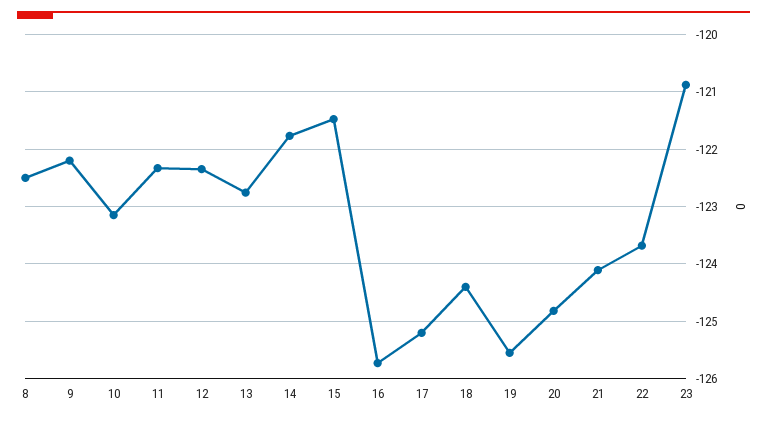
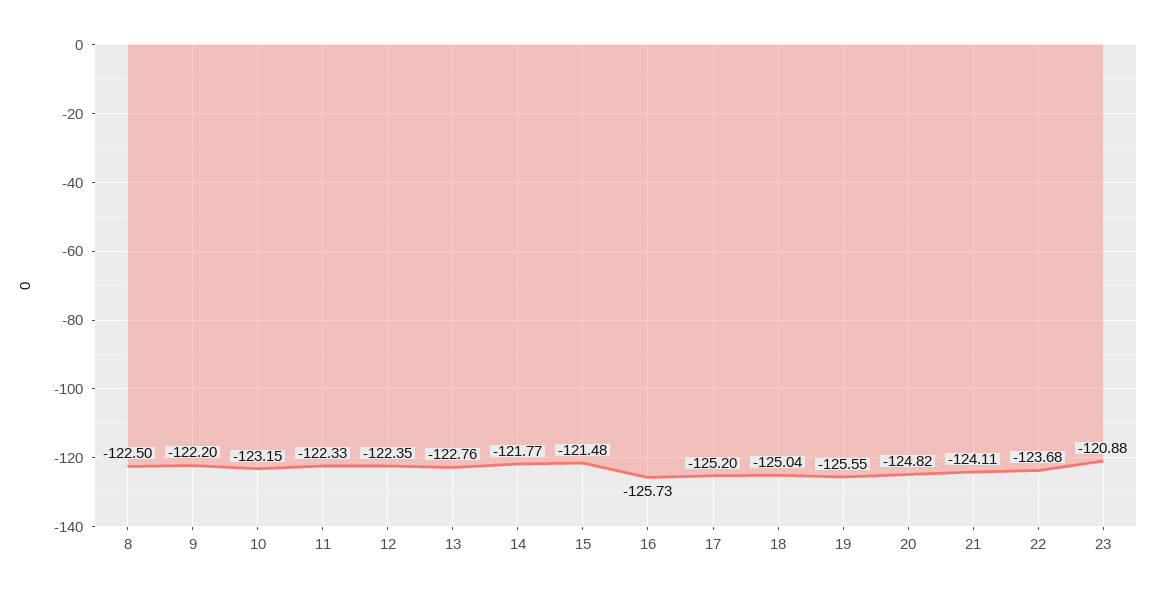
18: -124.4 -> -125.04

